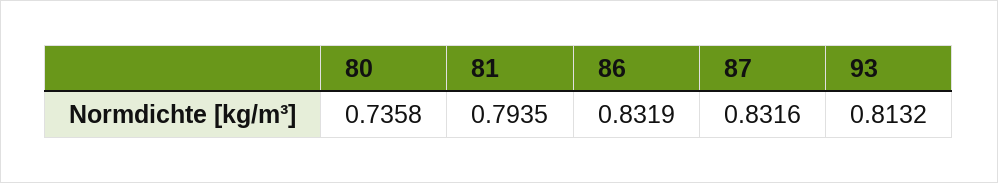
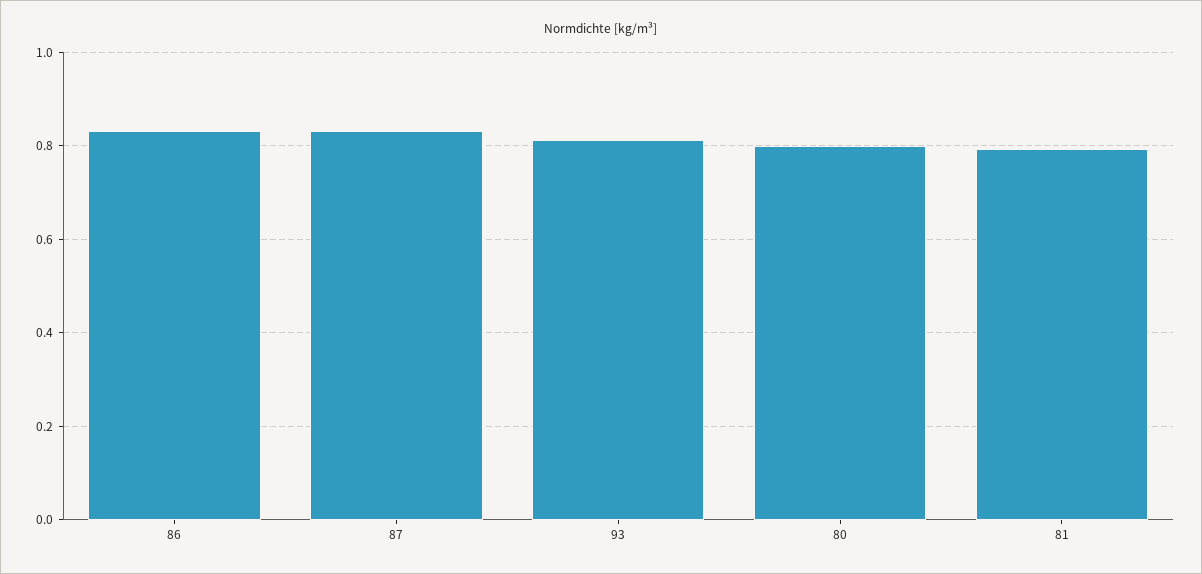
80: 0.7358 -> 0.8

